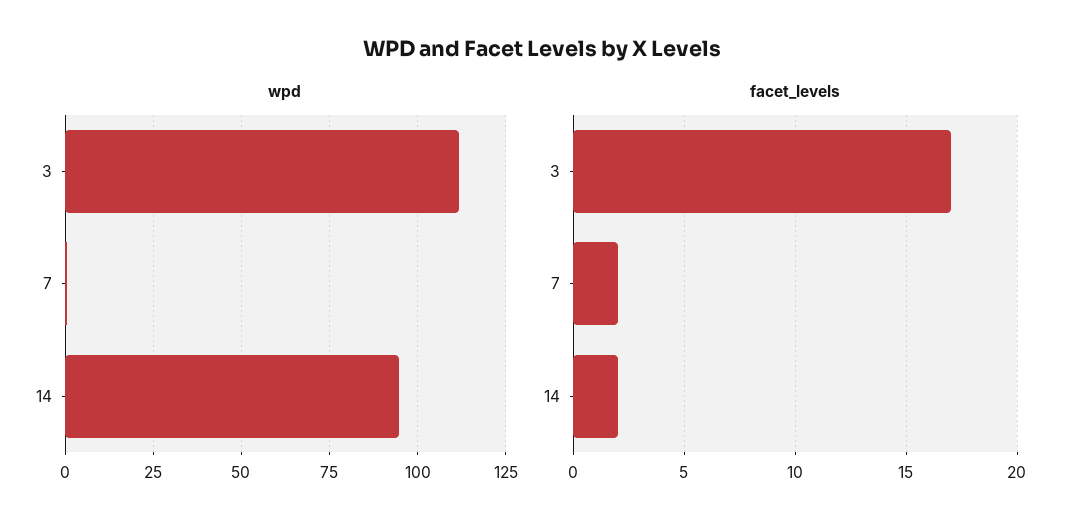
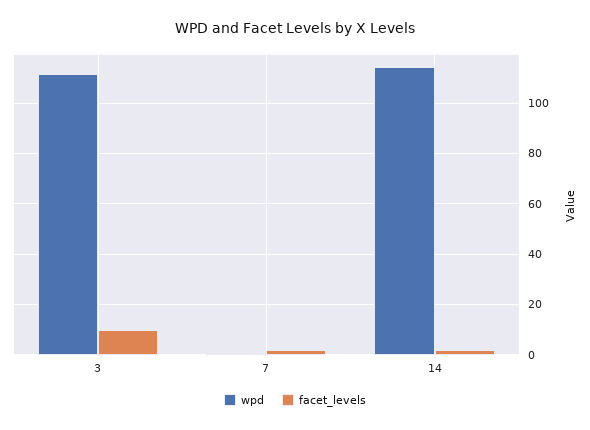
wpd, 14: 95 -> 115
facet_levels, 3: 17 -> 10

